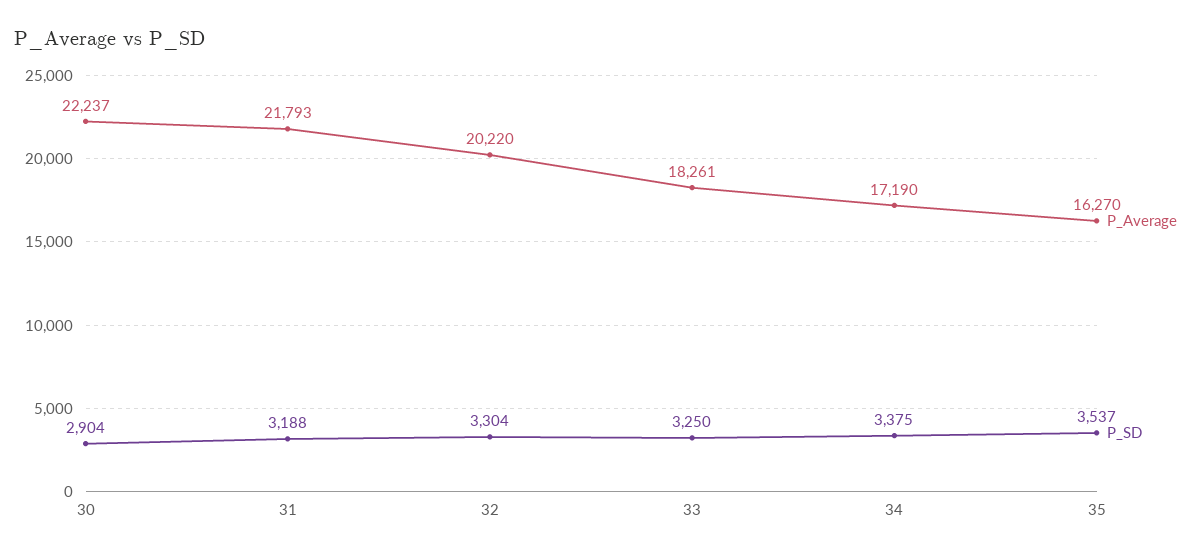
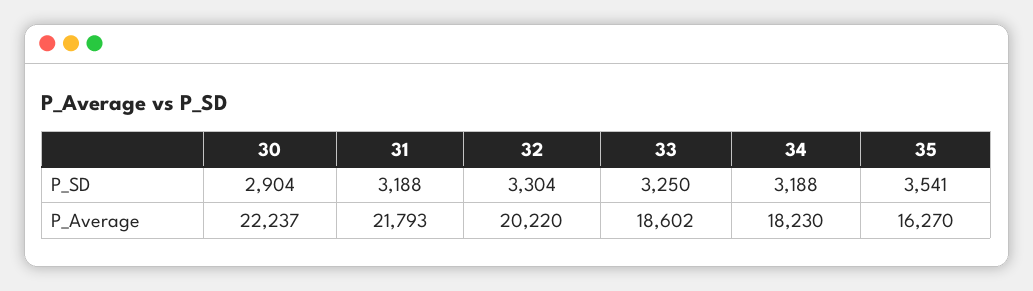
P_Average, 33: 18261 -> 18602
P_Average, 34: 17190 -> 18230
P_SD, 34: 3375 -> 3188
P_SD, 35: 3537 -> 3541

